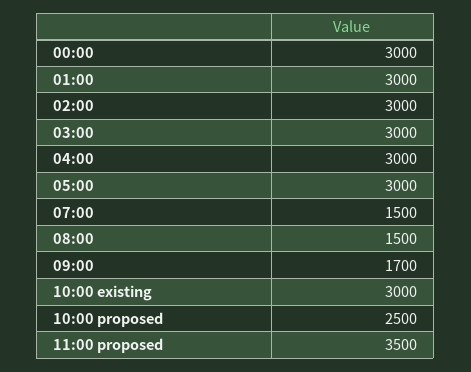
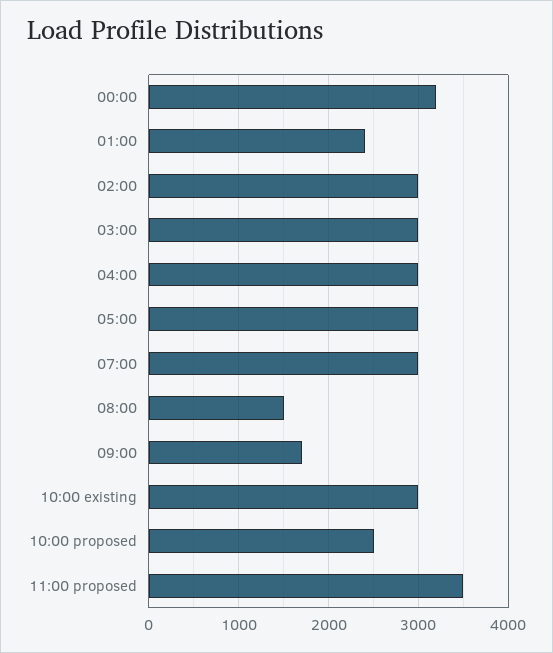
00:00: 3000 -> 3200
01:00: 3000 -> 2400
07:00: 1500 -> 3000

